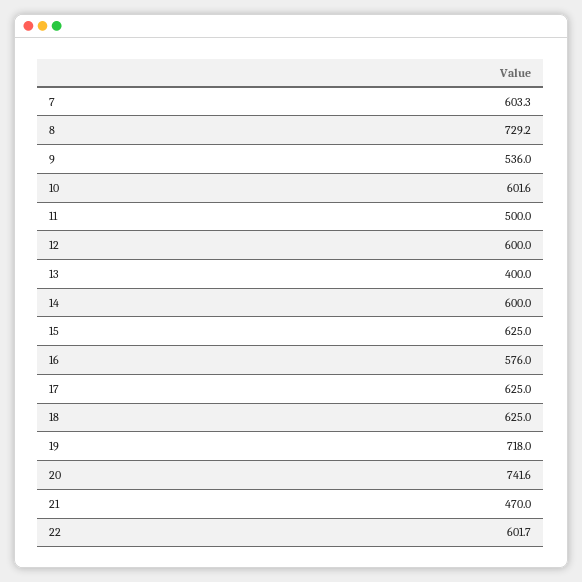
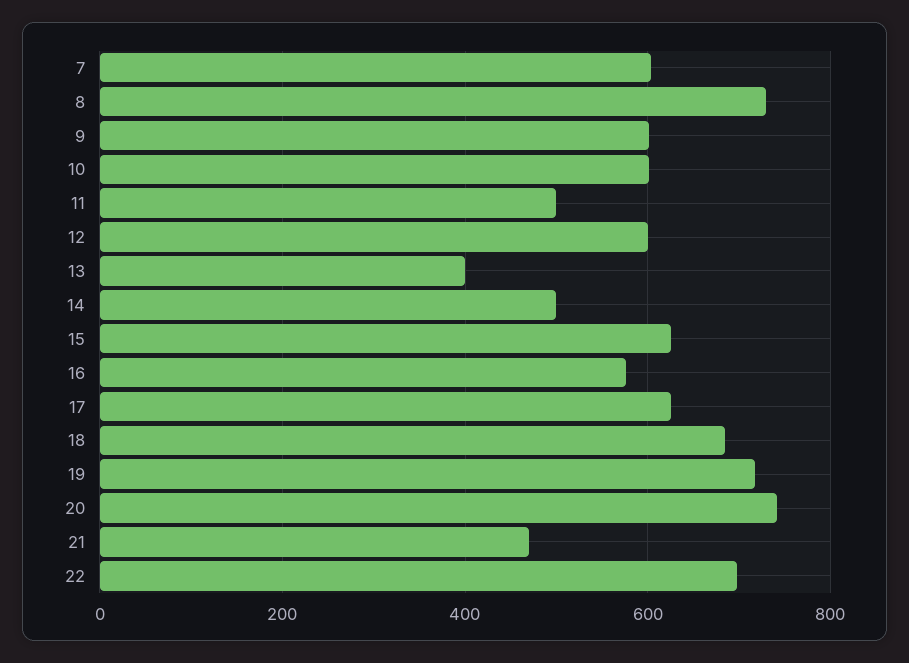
9: 536 -> 600
14: 600 -> 500
18: 625 -> 680
22: 601.7 -> 700

